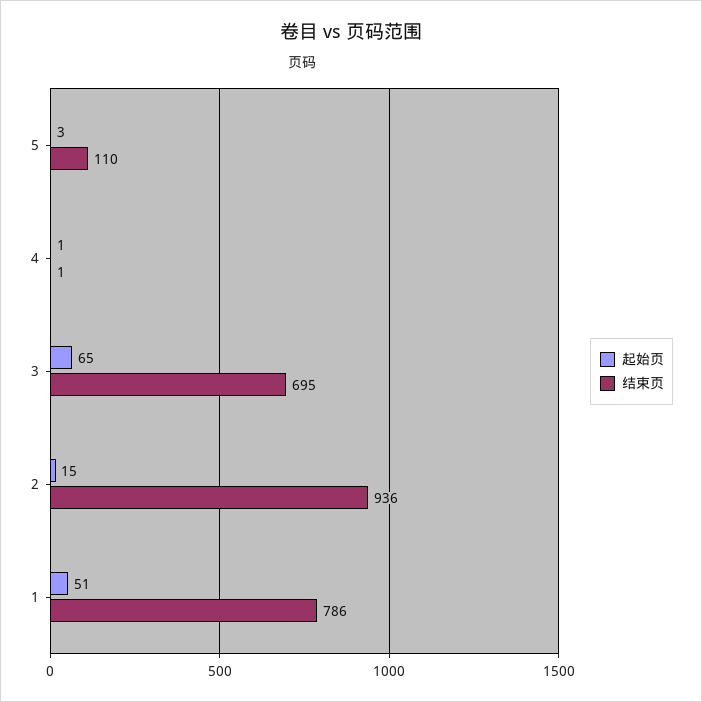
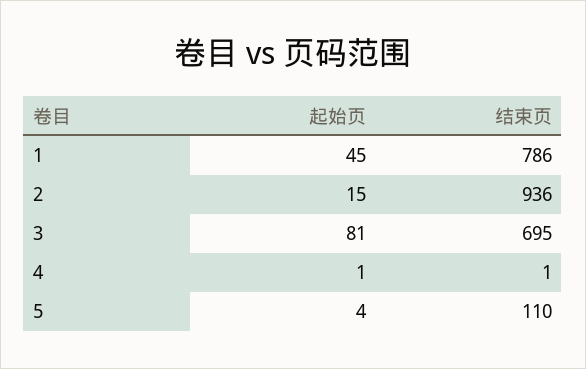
起始页, 5: 3 -> 4
起始页, 3: 65 -> 81
起始页, 1: 51 -> 45

